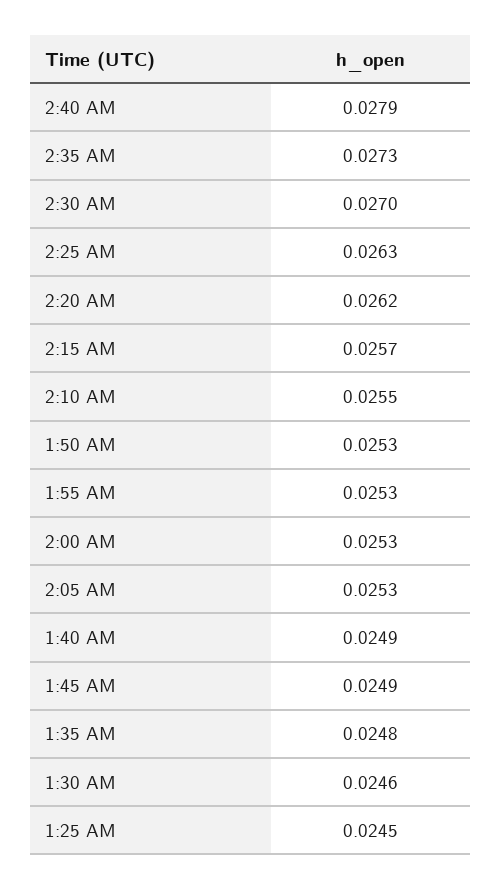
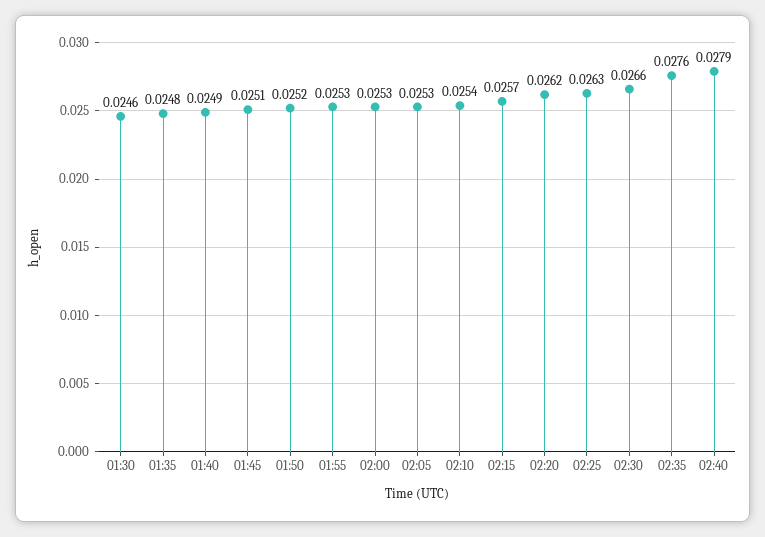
2:35 AM: 0.0273 -> 0.0276
2:30 AM: 0.027 -> 0.0266
2:10 AM: 0.0255 -> 0.0254
1:50 AM: 0.0253 -> 0.0252
1:45 AM: 0.0249 -> 0.0251
1:25 AM: 0.0245 -> none

